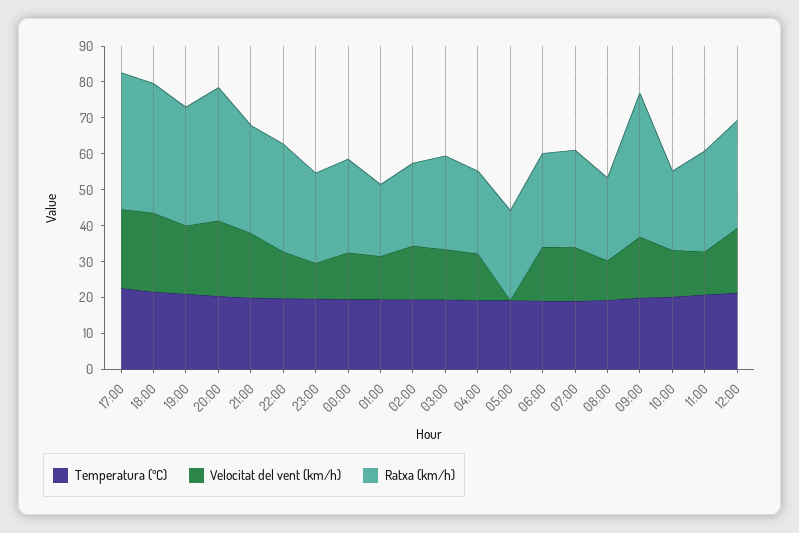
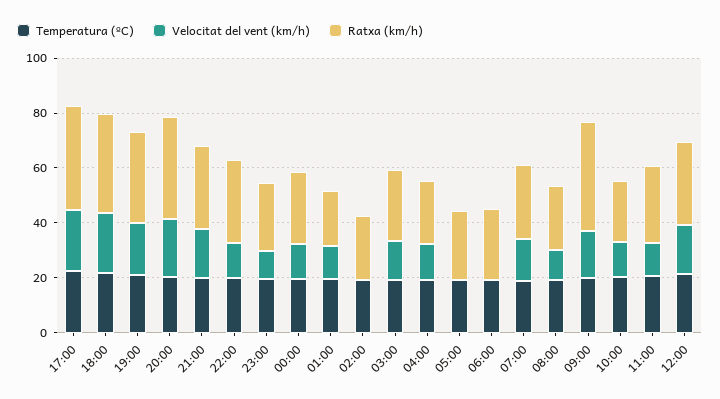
Velocitat del vent (km/h), 02:00: 15 -> 0
Velocitat del vent (km/h), 06:00: 15 -> 0

